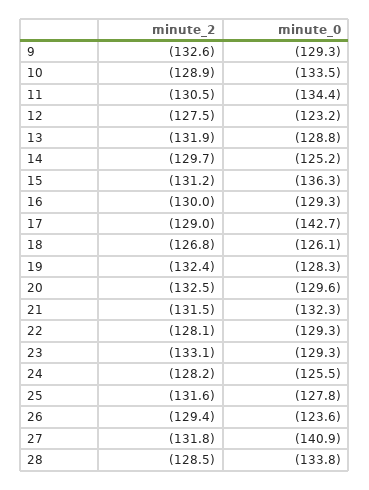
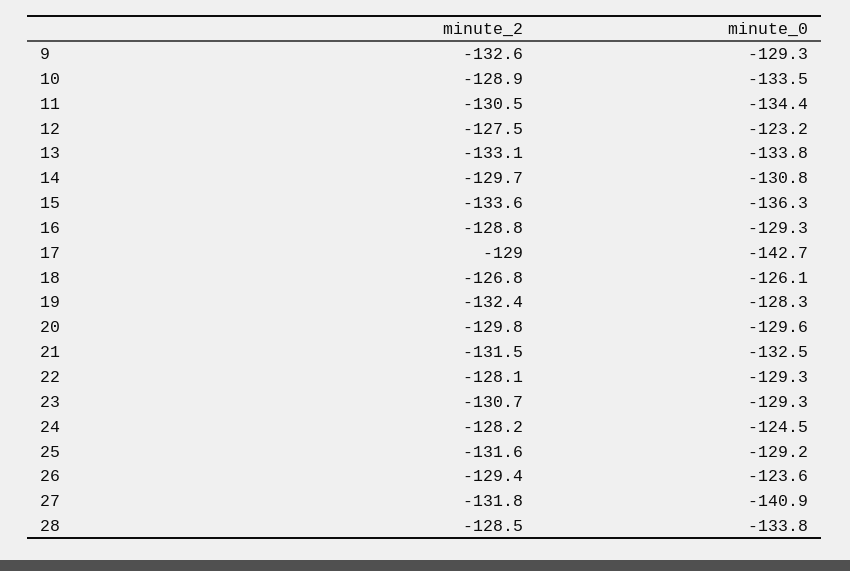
minute_2, 13: -131.9 -> -133.1
minute_0, 13: -128.8 -> -133.8
minute_0, 14: -125.2 -> -130.8
minute_2, 15: -131.2 -> -133.6
minute_2, 16: -130 -> -128.8
minute_2, 20: -132.5 -> -129.8
minute_0, 21: -132.3 -> -132.5
minute_2, 23: -133.1 -> -130.7
minute_0, 24: -125.5 -> -124.5
minute_0, 25: -127.8 -> -129.2

